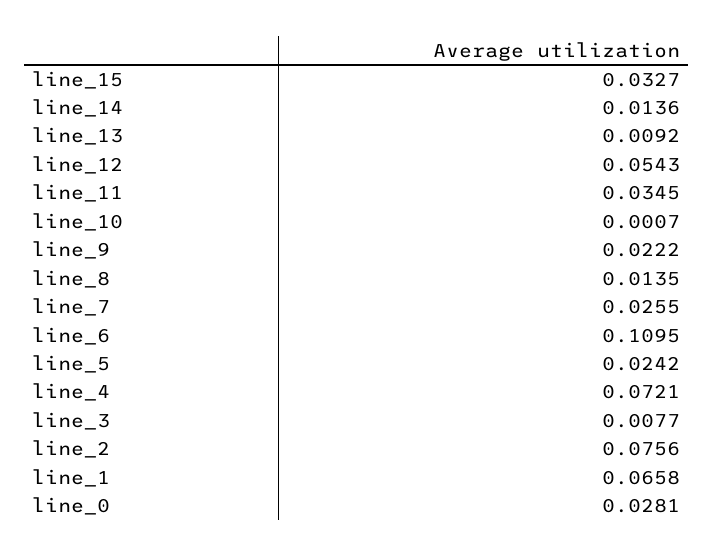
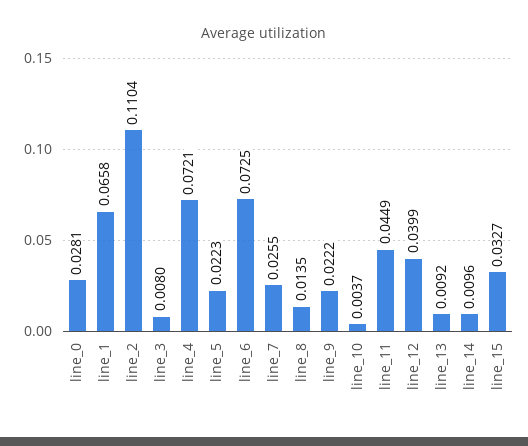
line_14: 0.0136 -> 0.0096
line_12: 0.0543 -> 0.0399
line_11: 0.0345 -> 0.0449
line_10: 0.0007 -> 0.0037
line_6: 0.1095 -> 0.0725
line_5: 0.0242 -> 0.0223
line_3: 0.0077 -> 0.008
line_2: 0.0756 -> 0.1104

